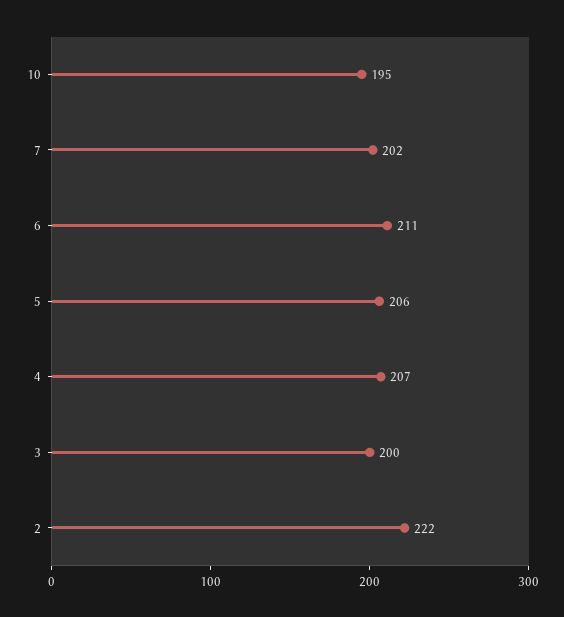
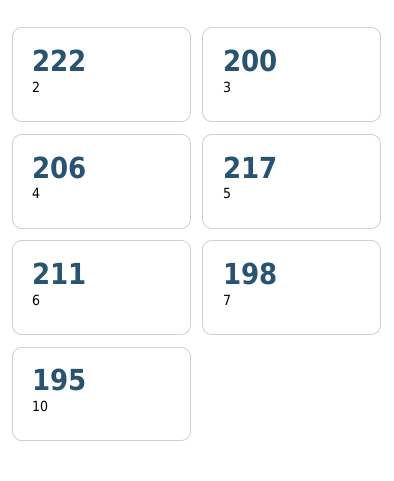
7: 202 -> 198
5: 206 -> 217
4: 207 -> 206

